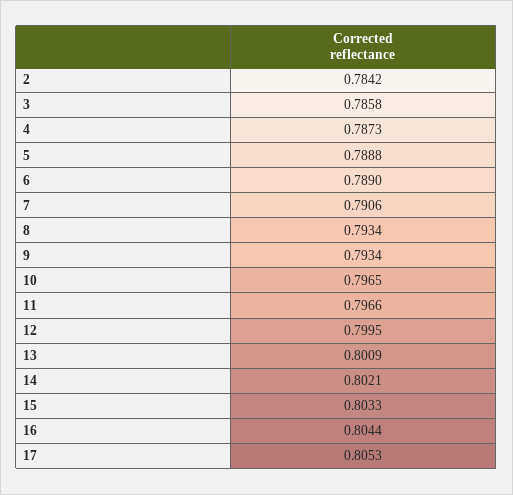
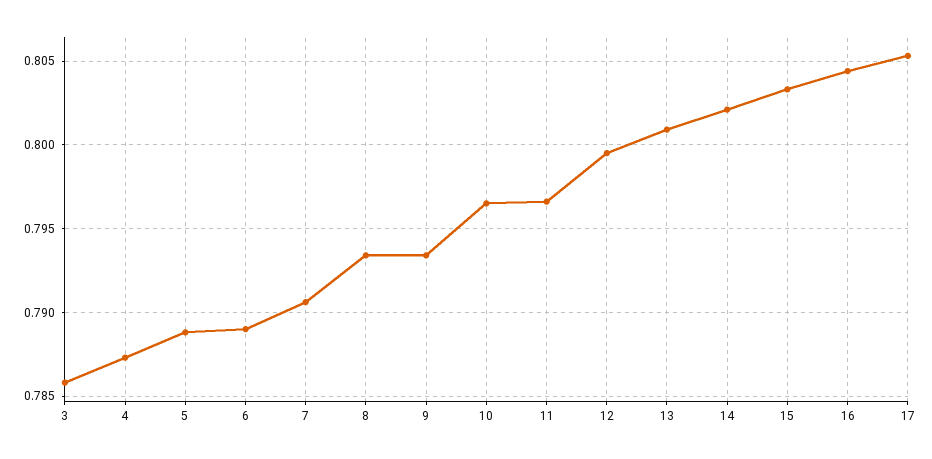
2: 0.7842 -> none

